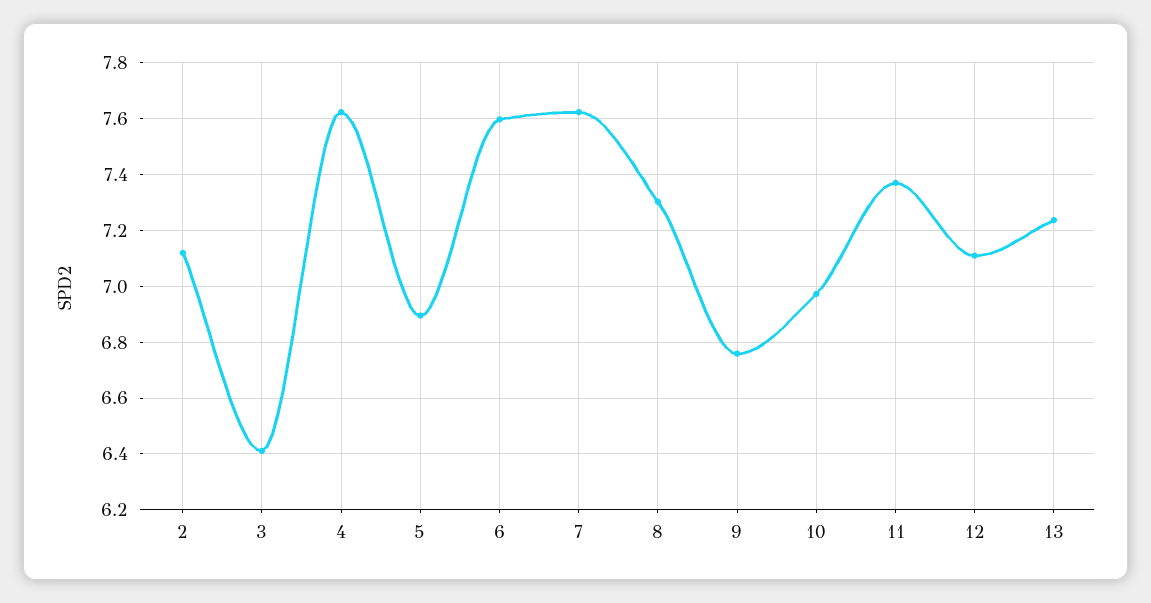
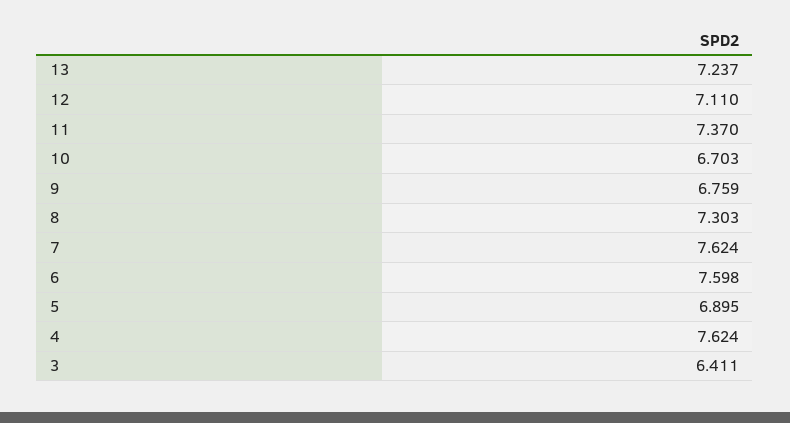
2: 7.125 -> none
10: 6.975 -> 6.703

